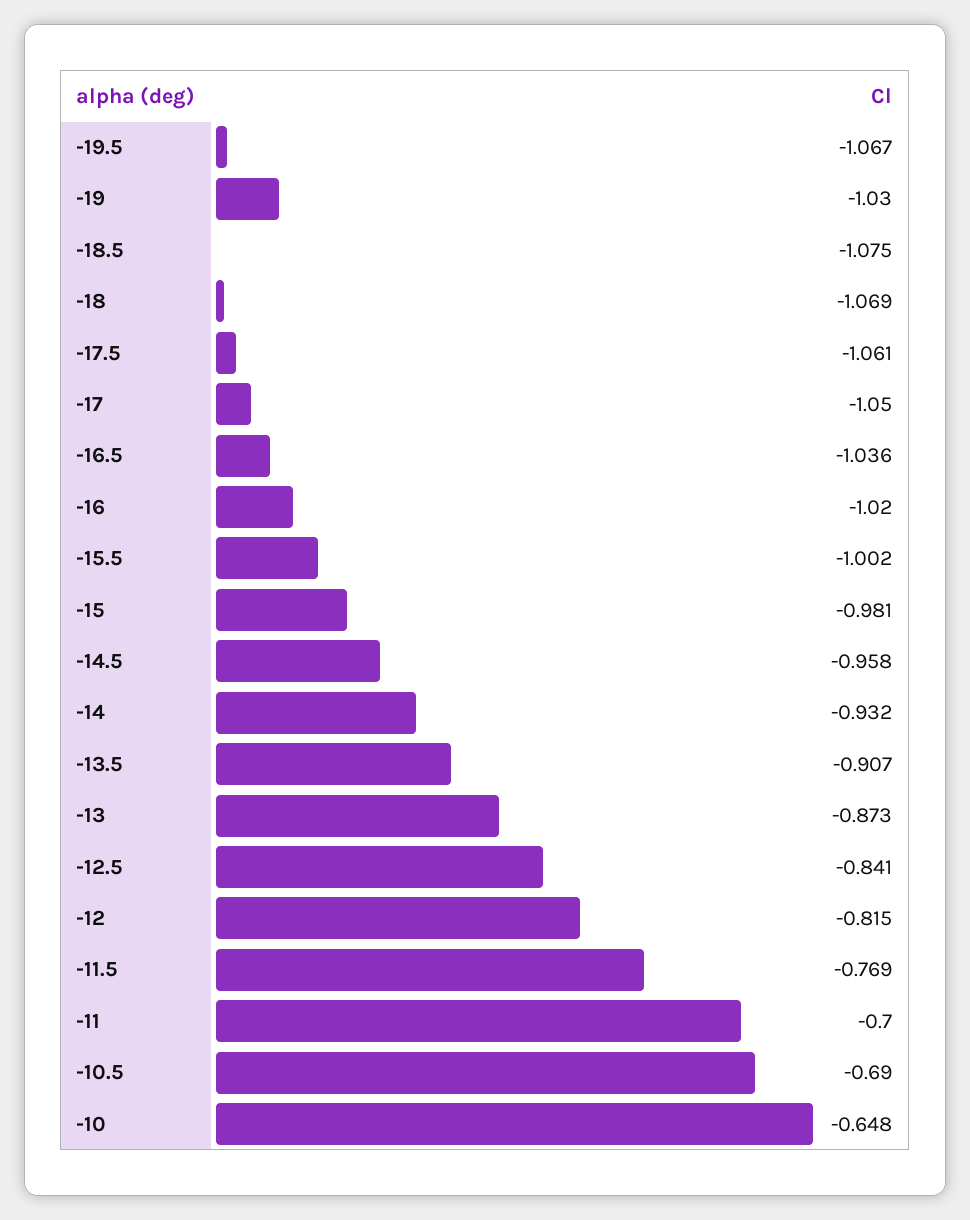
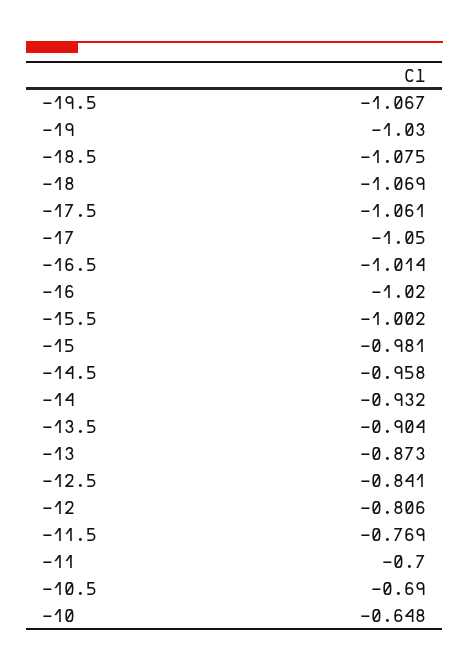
-16.5: -1.036 -> -1.014
-13.5: -0.907 -> -0.904
-12: -0.815 -> -0.806

